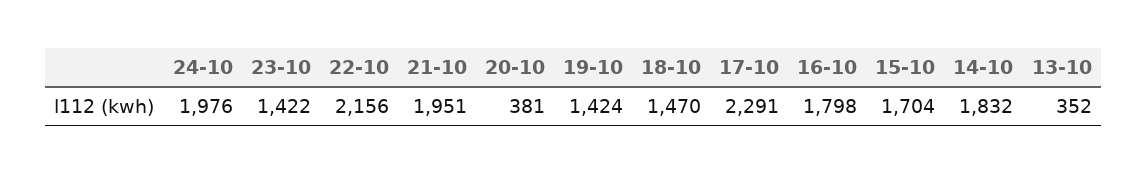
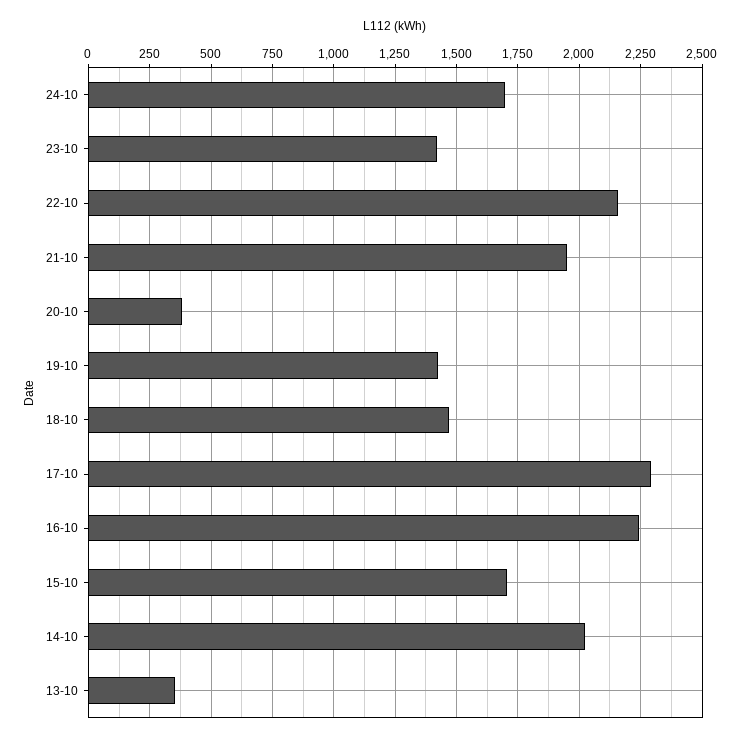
24-10: 1976 -> 1700
16-10: 1798 -> 2250
14-10: 1832 -> 2025

